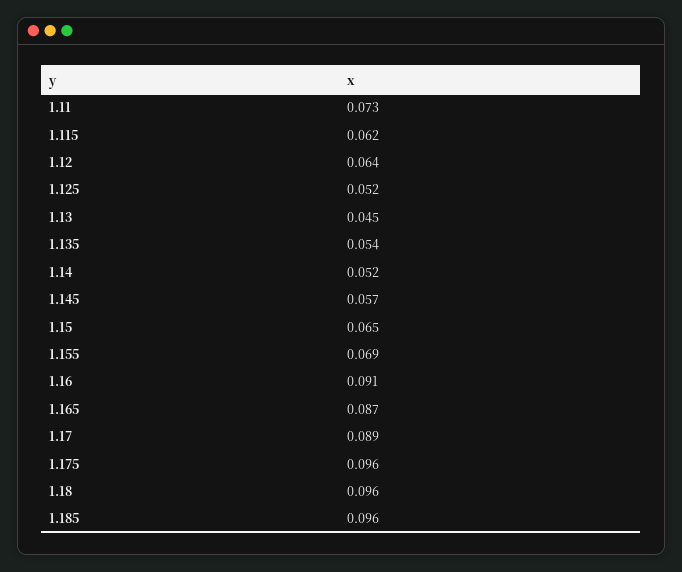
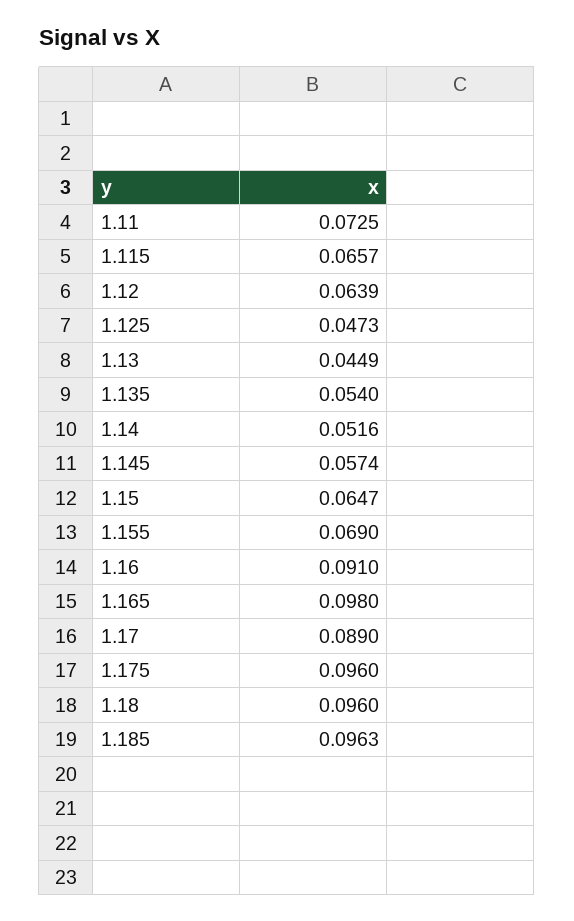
1.115: 0.062 -> 0.0657
1.125: 0.052 -> 0.0473
1.165: 0.087 -> 0.098

